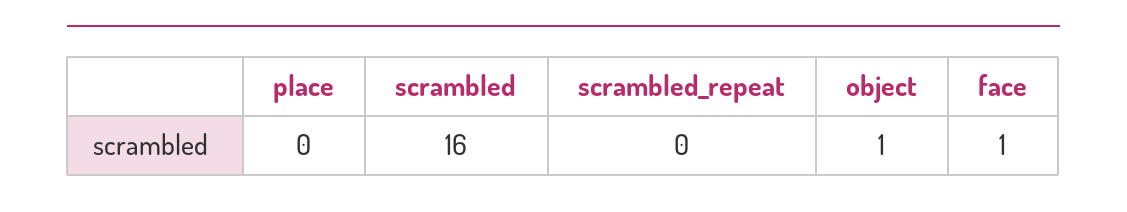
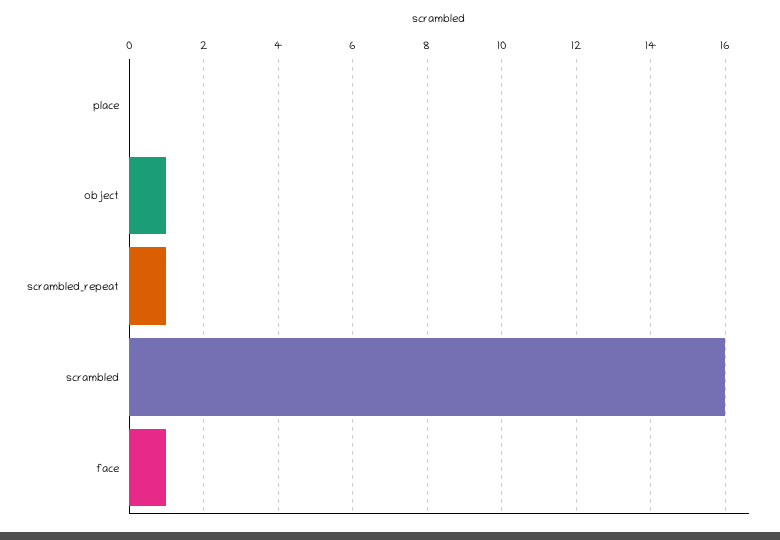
scrambled_repeat: 0 -> 1

